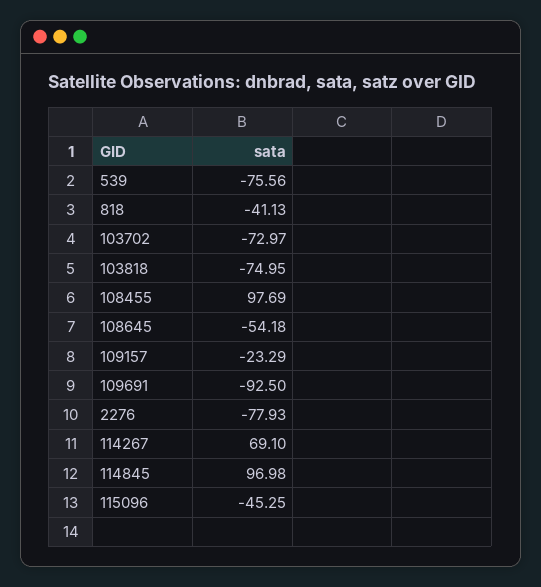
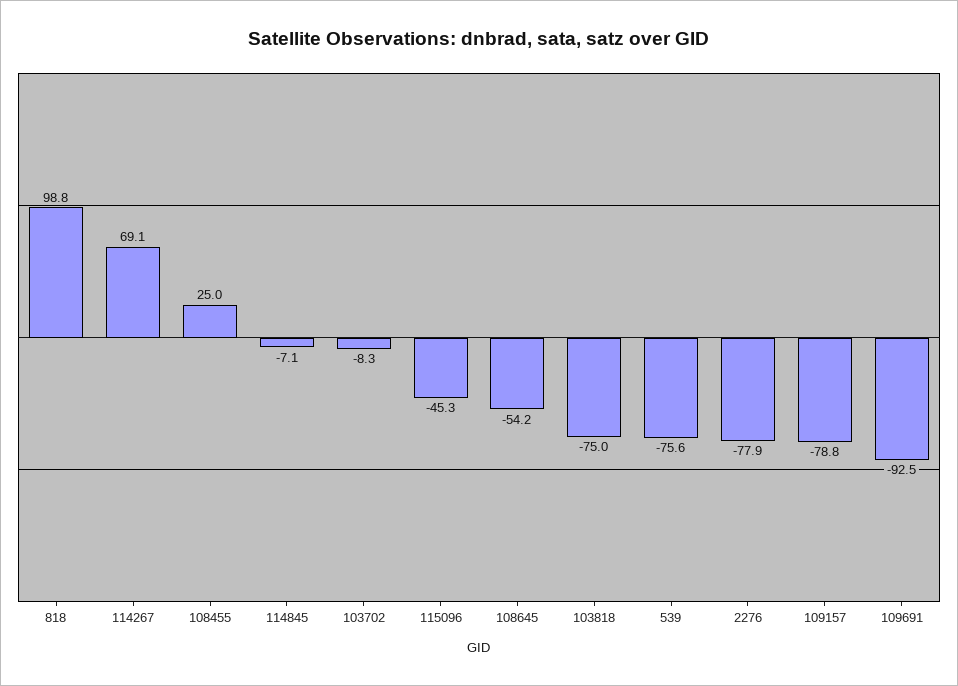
818: -41.13 -> 98.8
103702: -72.97 -> -8.3
108455: 97.69 -> 25
109157: -23.29 -> -78.8
114845: 96.98 -> -7.1

